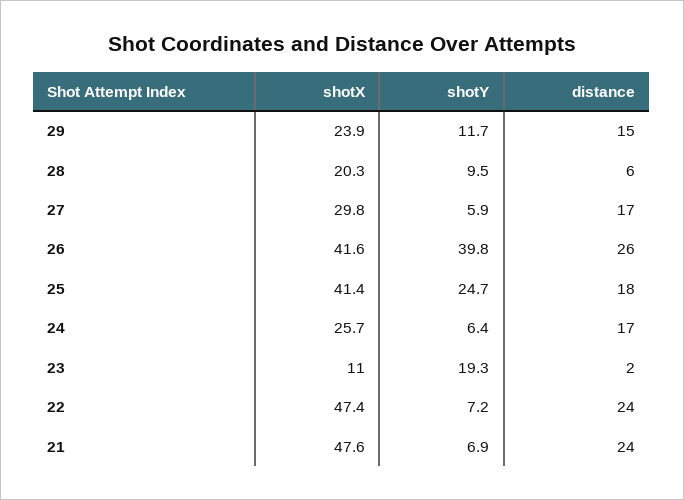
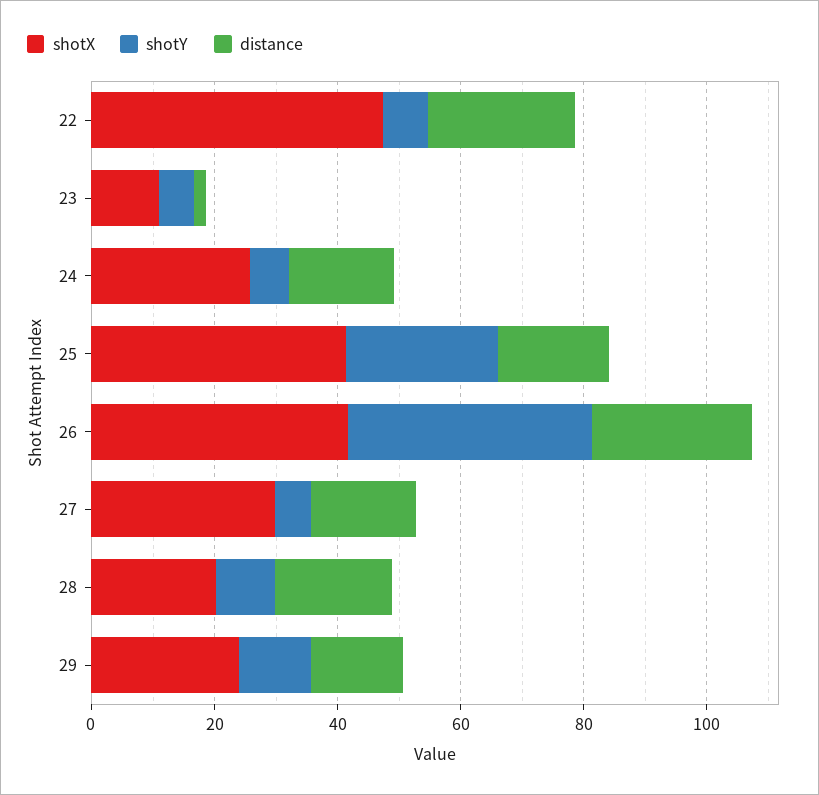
distance, 28: 6 -> 20
shotY, 23: 19.3 -> 5
shotX, 21: 47.6 -> none
shotY, 21: 6.9 -> none
distance, 21: 24 -> none

